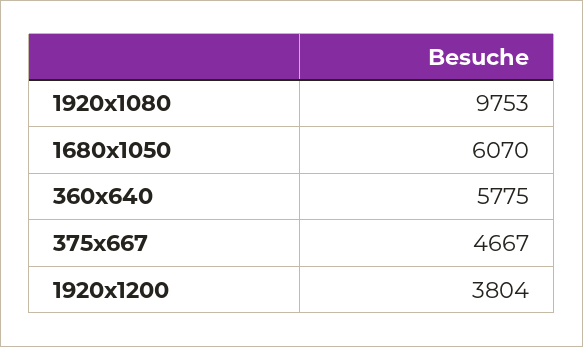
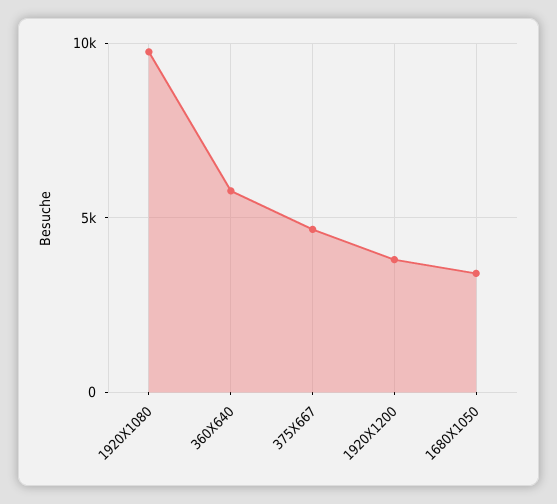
1680x1050: 6070 -> 3500

